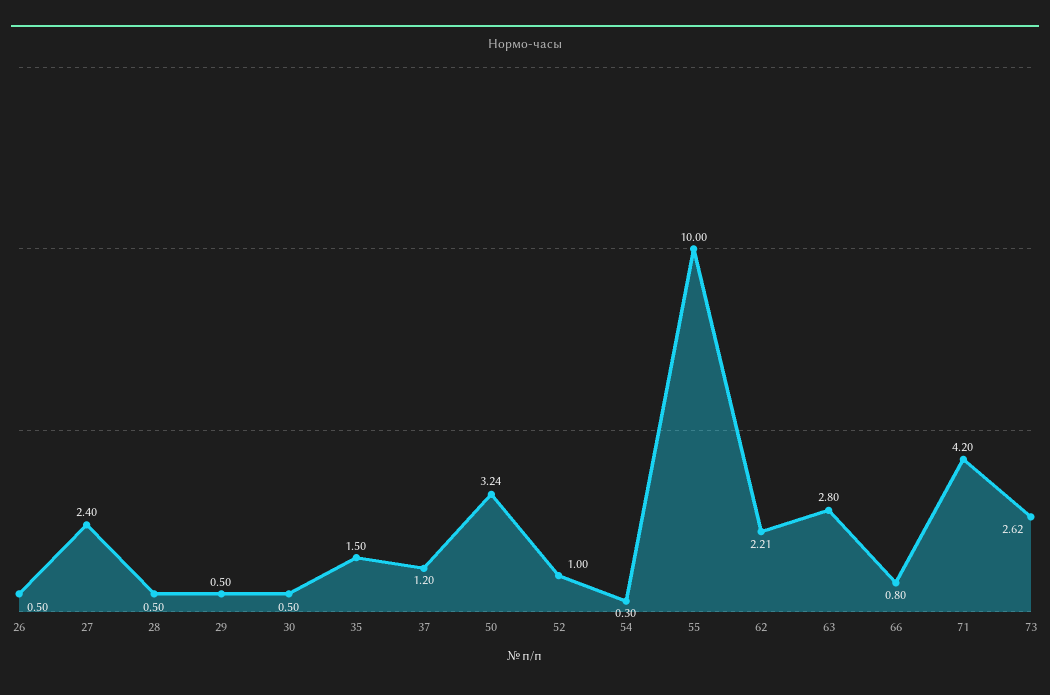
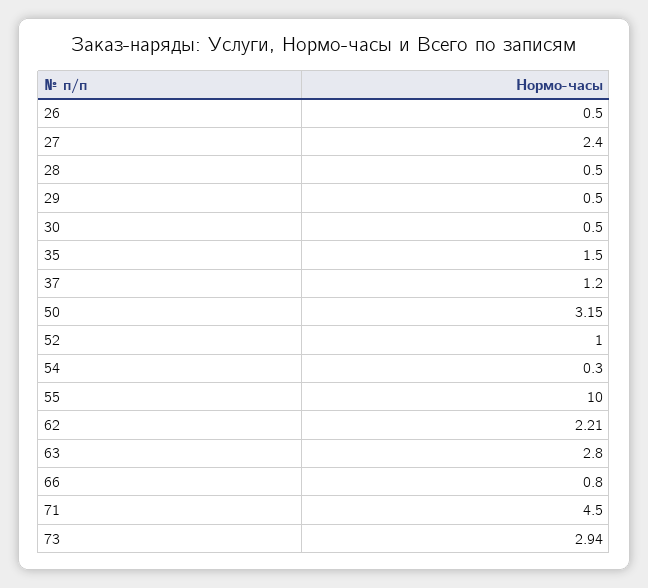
50: 3.24 -> 3.15
71: 4.2 -> 4.5
73: 2.62 -> 2.94

